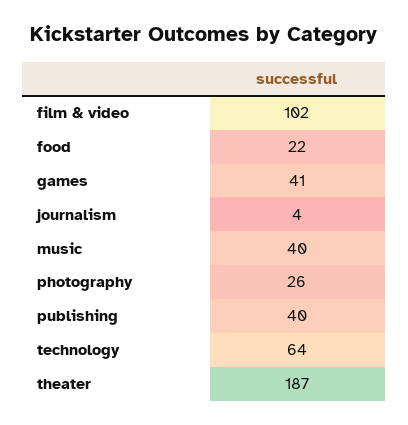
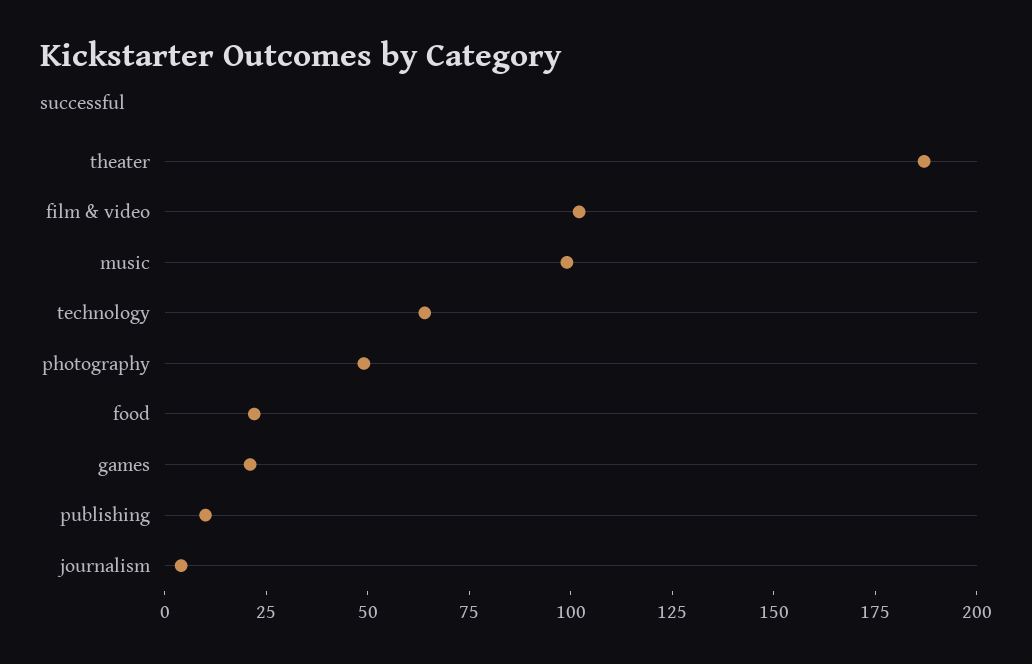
games: 41 -> 20
music: 40 -> 100
photography: 26 -> 50
publishing: 40 -> 10

